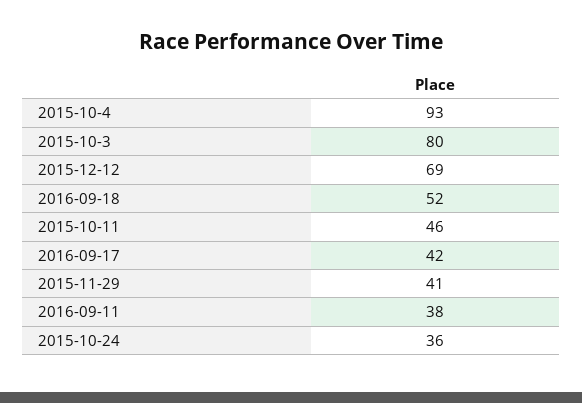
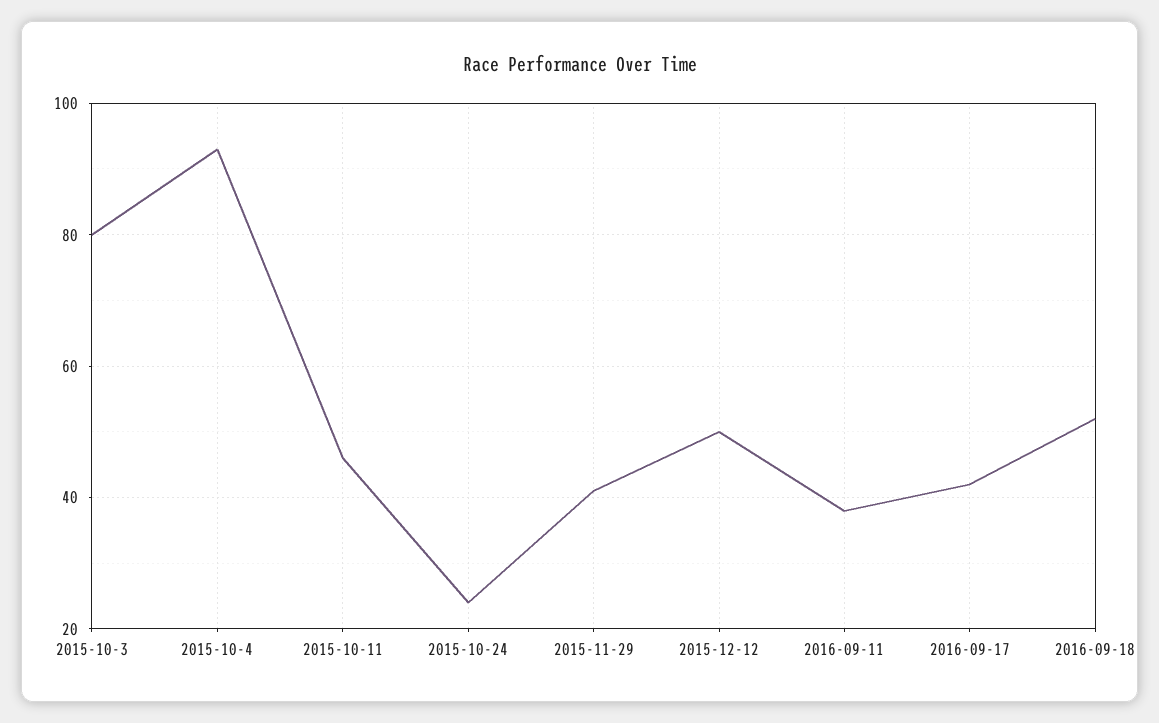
2015-12-12: 69 -> 50
2015-10-24: 36 -> 25

